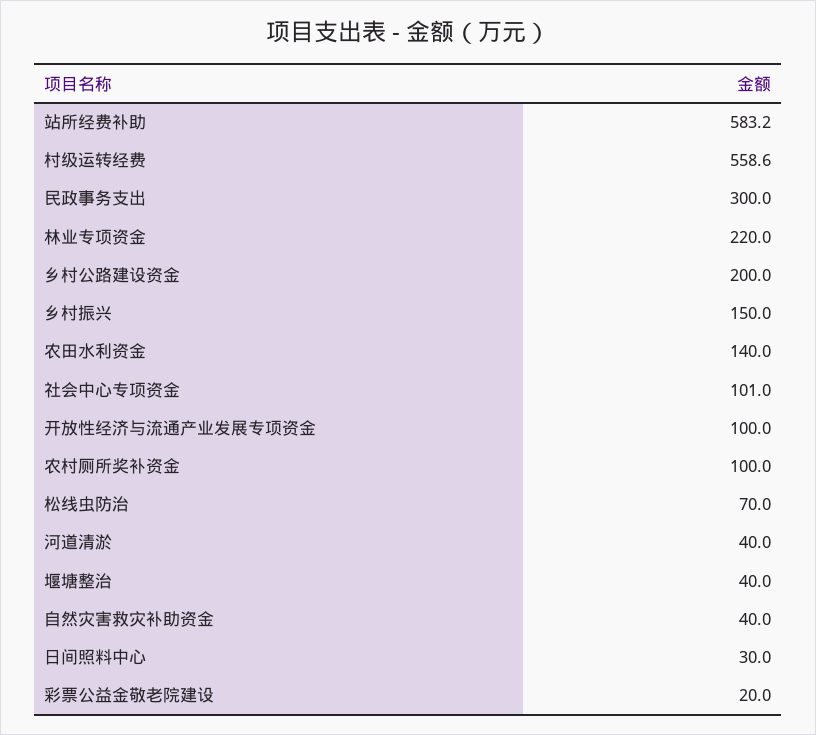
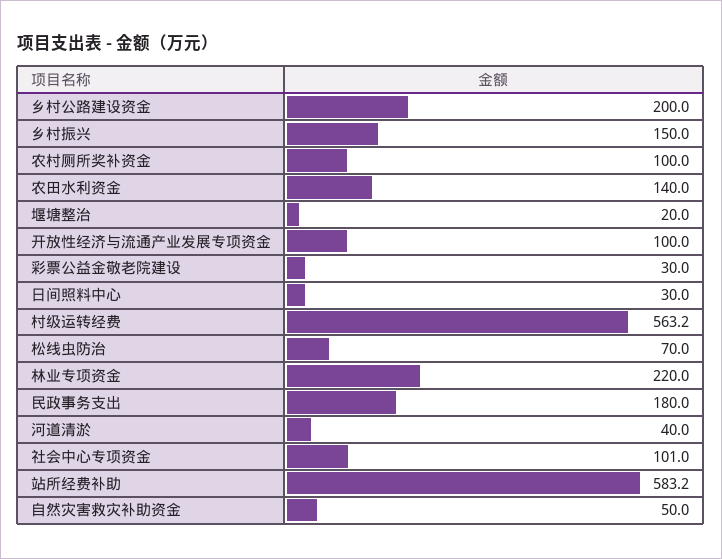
村级运转经费: 558.6 -> 563.2
民政事务支出: 300 -> 180
堰塘整治: 40 -> 20
自然灾害救灾补助资金: 40 -> 50
彩票公益金敬老院建设: 20 -> 30

